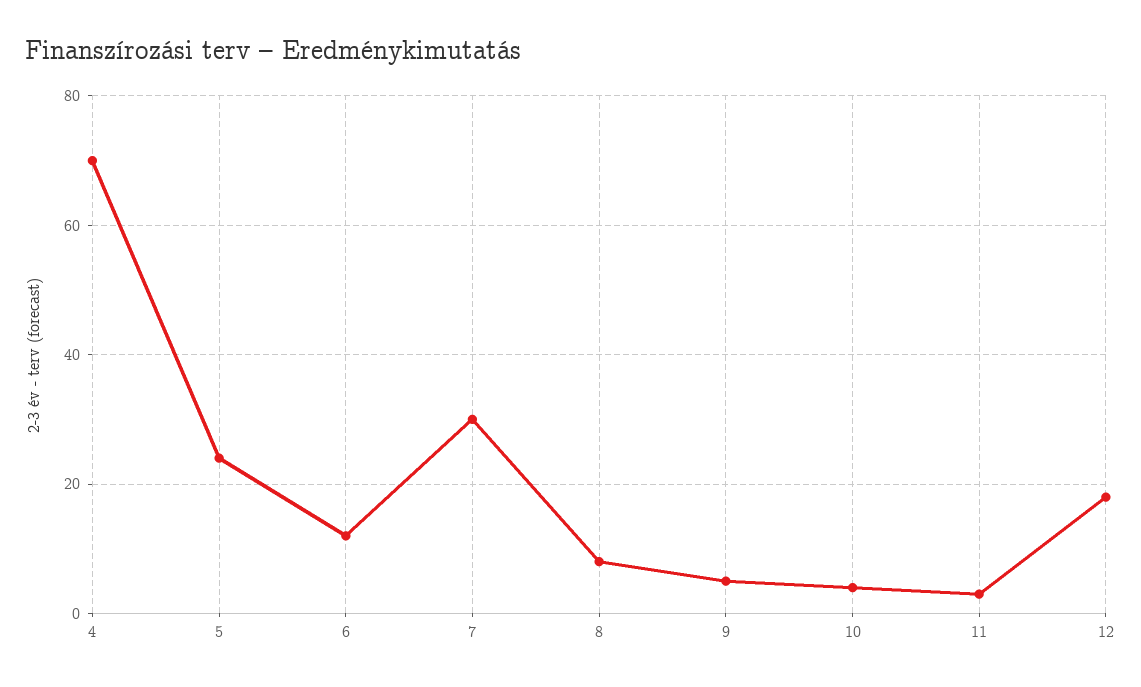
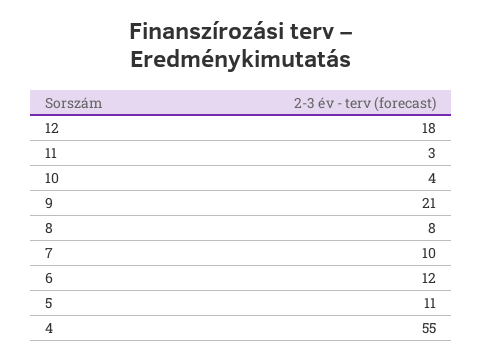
4: 70 -> 55
5: 25 -> 11
7: 30 -> 10
9: 5 -> 21

